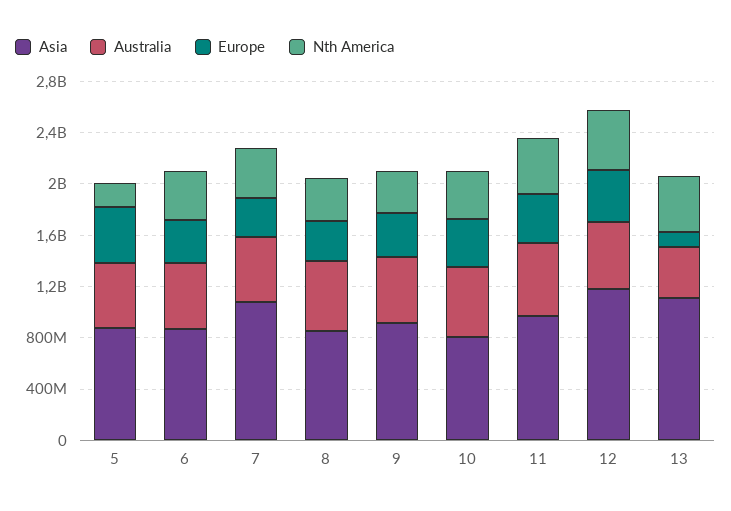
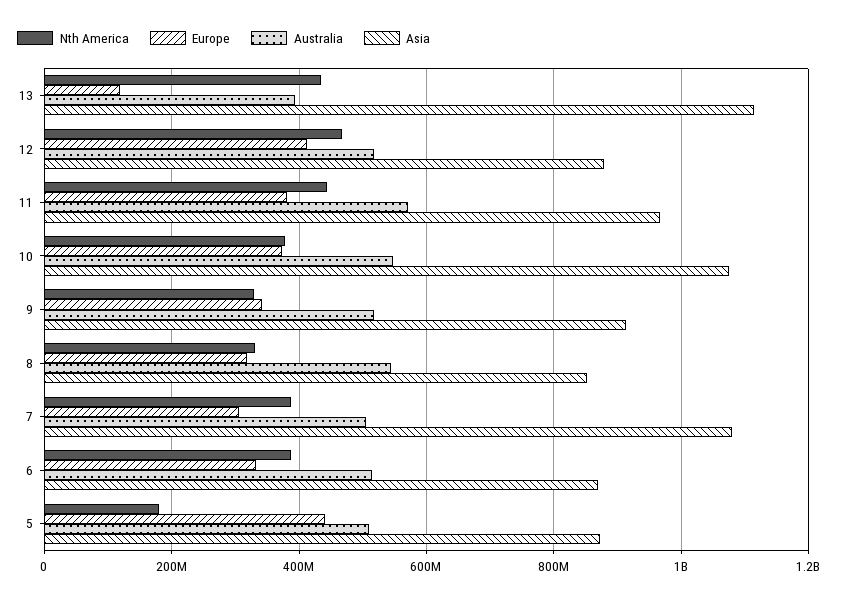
Asia, 10: 800000000 -> 1080000000
Asia, 12: 1200000000 -> 880000000

